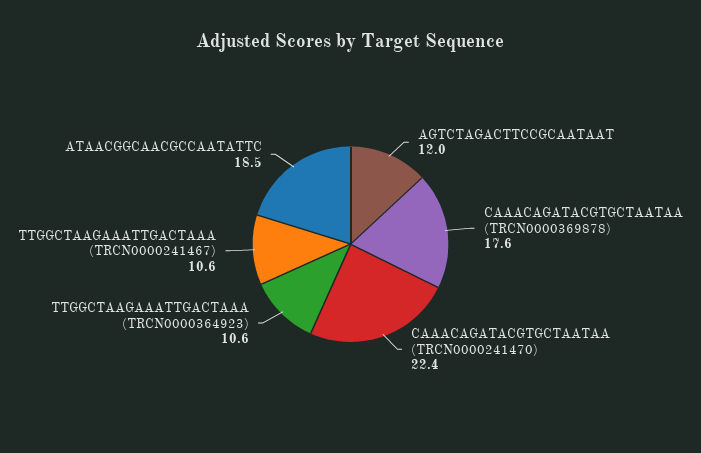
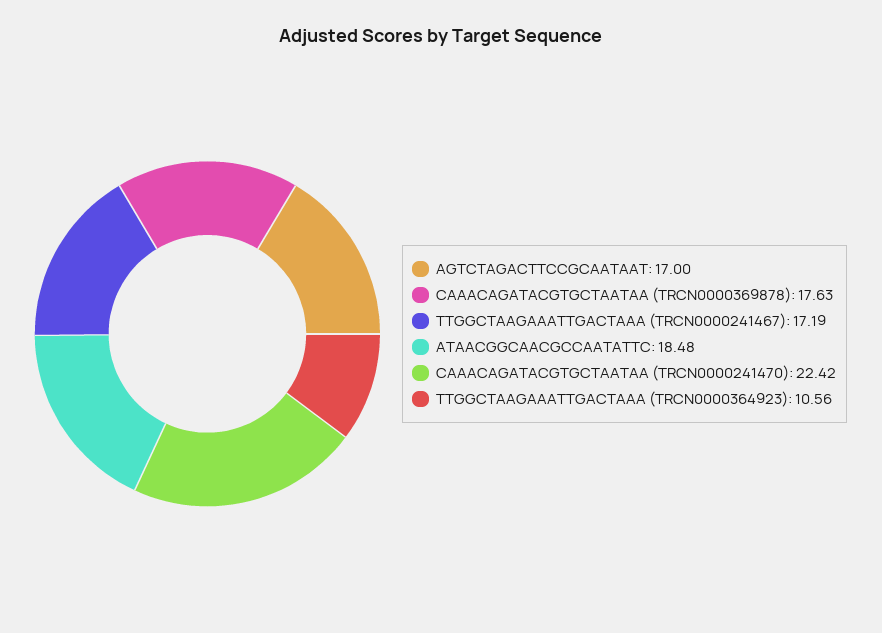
AGTCTAGACTTCCGCAATAAT: 12 -> 17
TTGGCTAAGAAATTGACTAAA (TRCN0000241467): 10.6 -> 17.19

